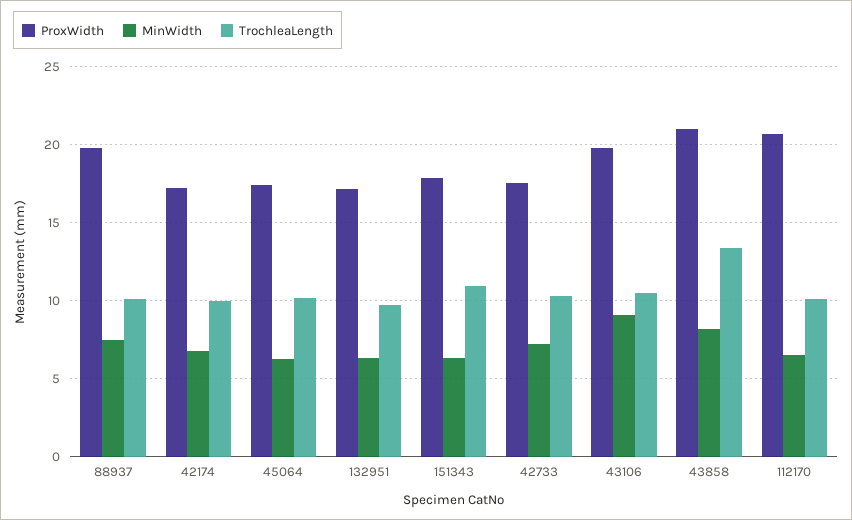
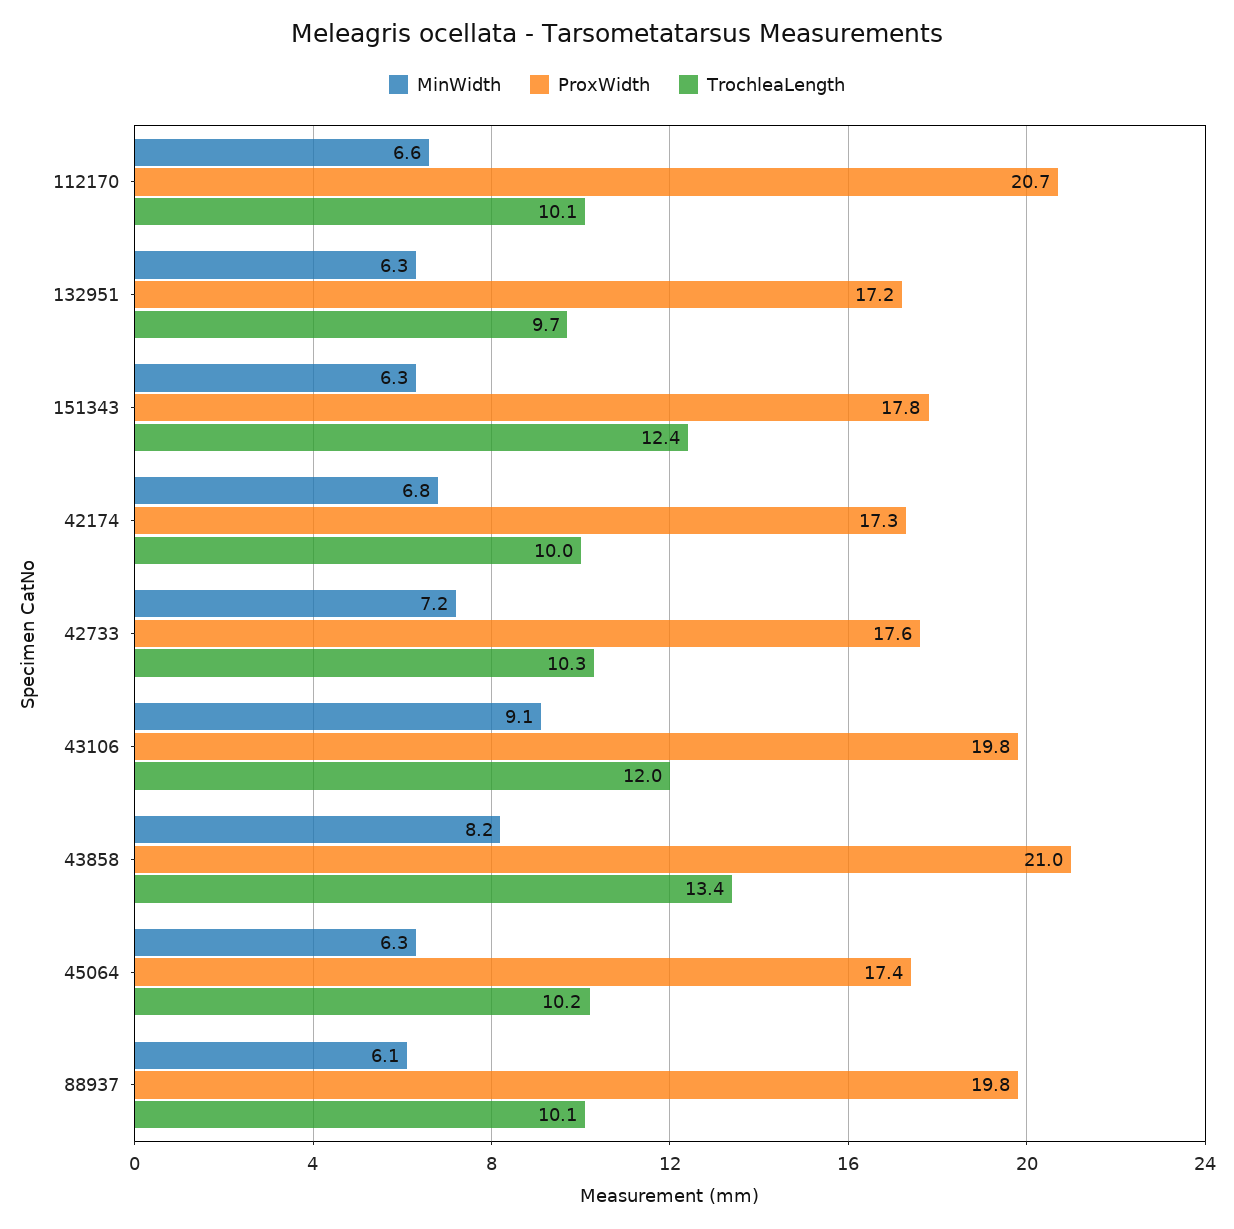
MinWidth, 88937: 7.5 -> 6.1
TrochleaLength, 151343: 11 -> 12.4
TrochleaLength, 43106: 10.5 -> 12

